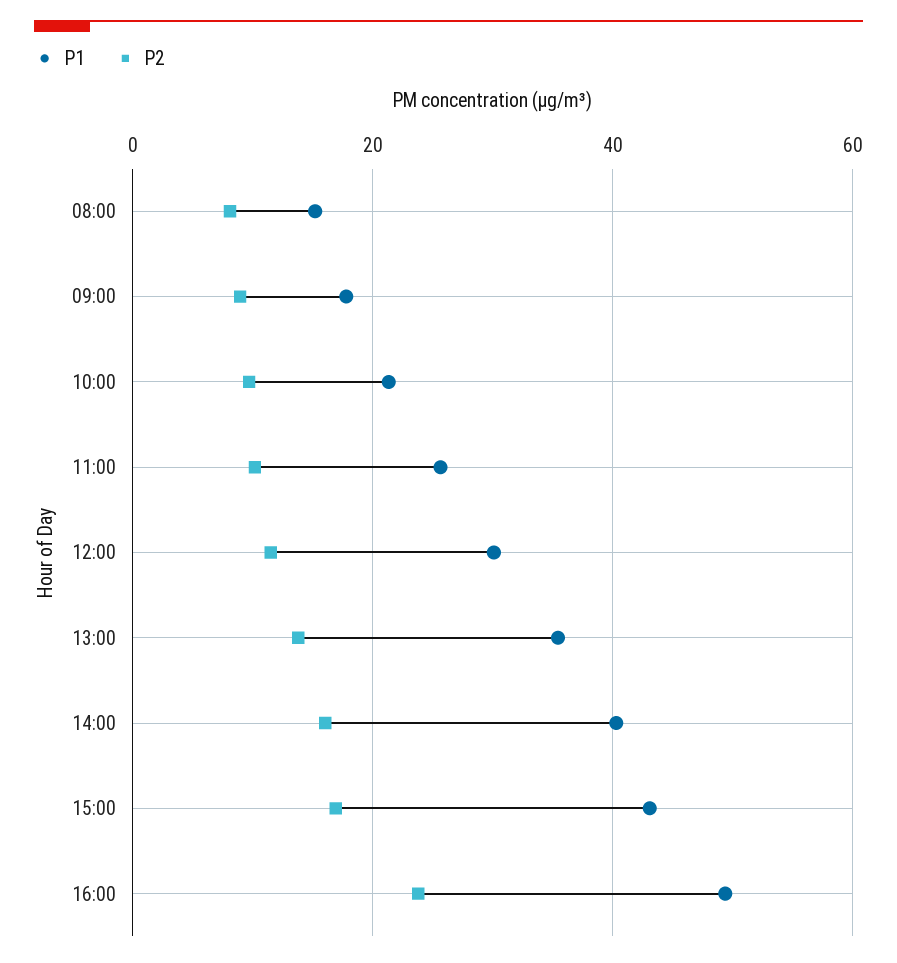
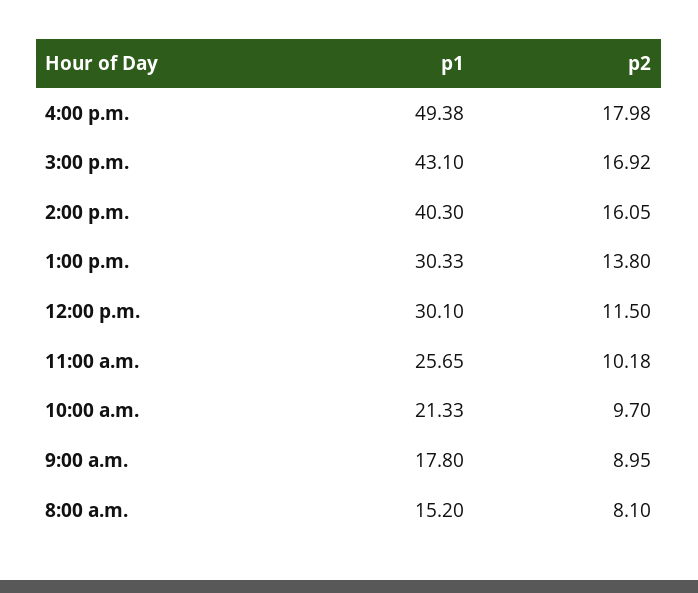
P1, 13:00: 36 -> 30.33
P2, 16:00: 24 -> 17.98

